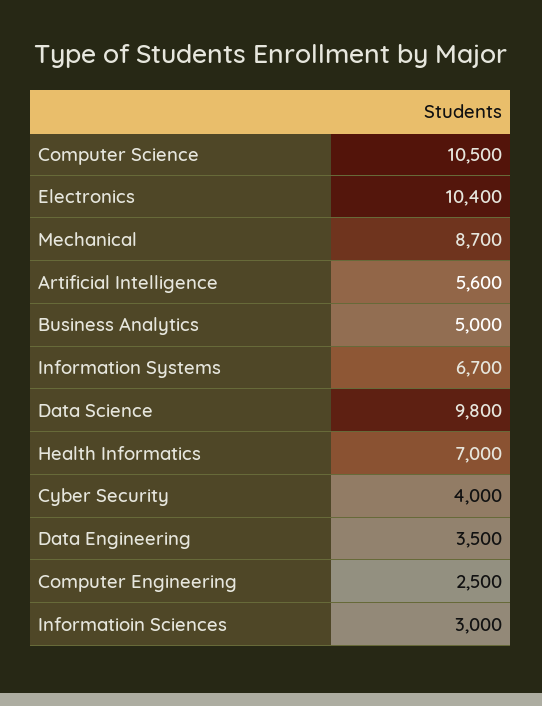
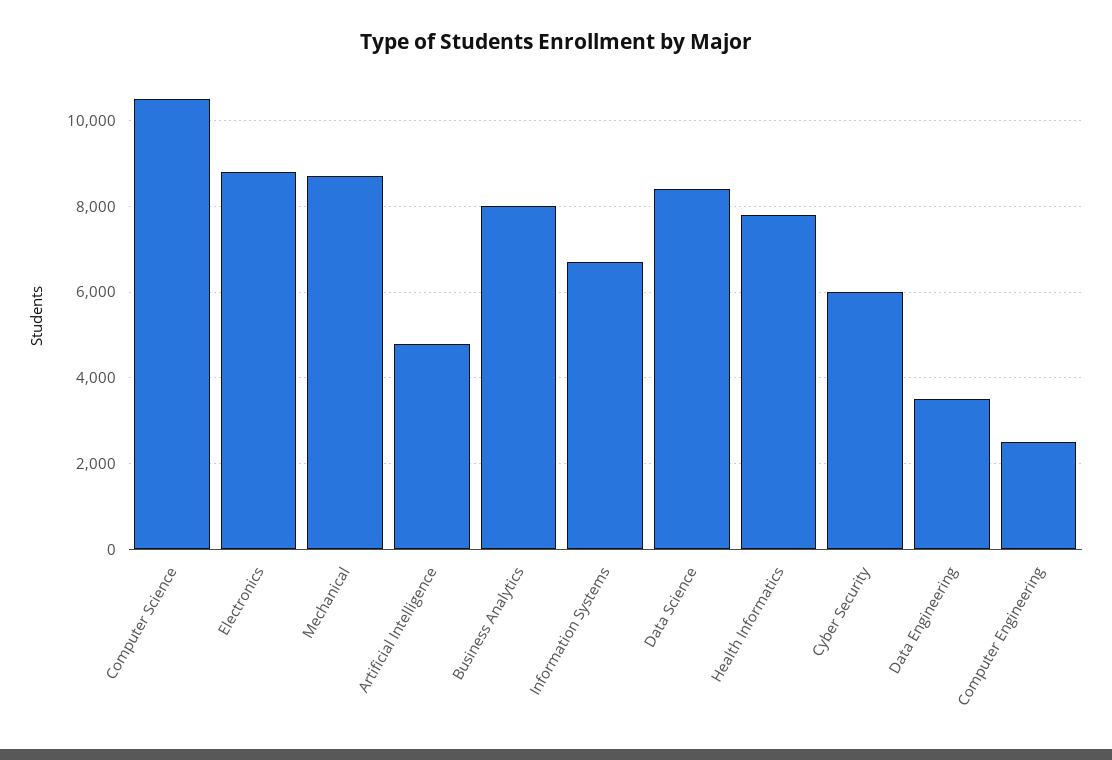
Electronics: 10400 -> 8800
Artificial Intelligence: 5600 -> 4800
Business Analytics: 5000 -> 8000
Data Science: 9800 -> 8400
Health Informatics: 7000 -> 7800
Cyber Security: 4000 -> 6000
Informatioin Sciences: 3000 -> none

